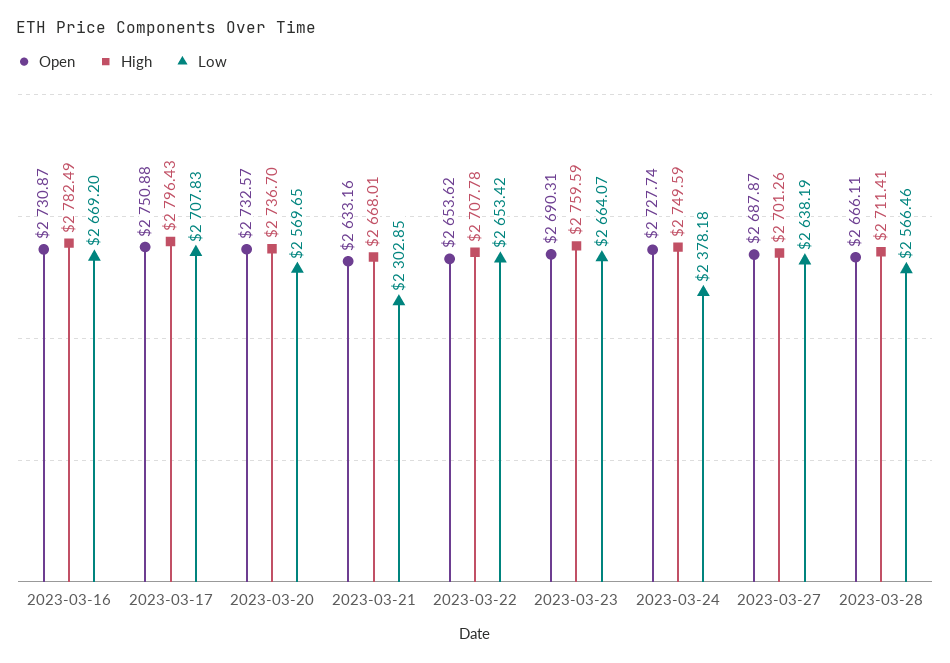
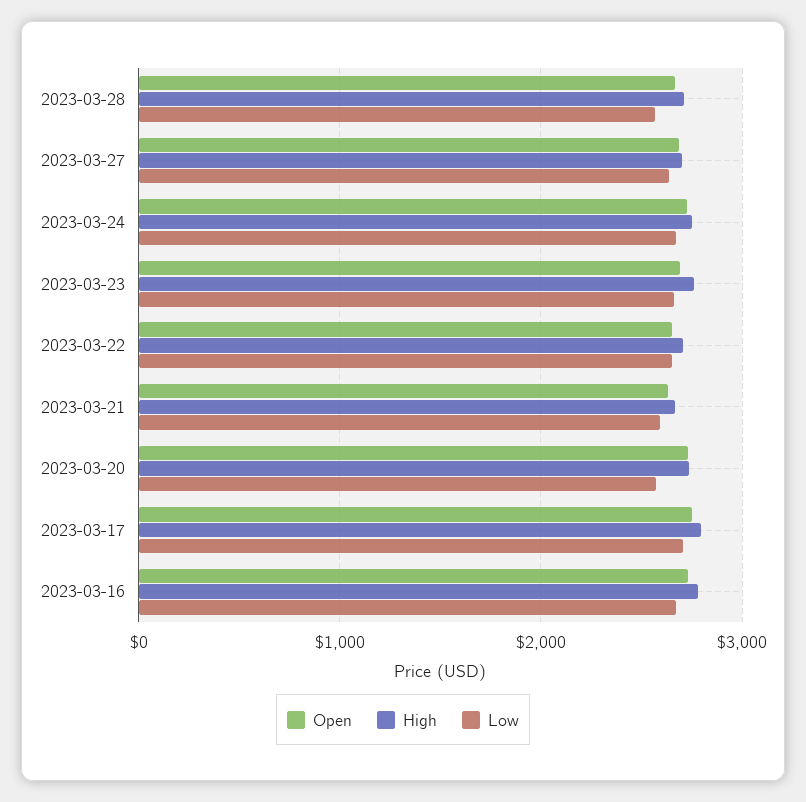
Low, 2023-03-21: 2302.85 -> 2600
Low, 2023-03-24: 2378.18 -> 2700

